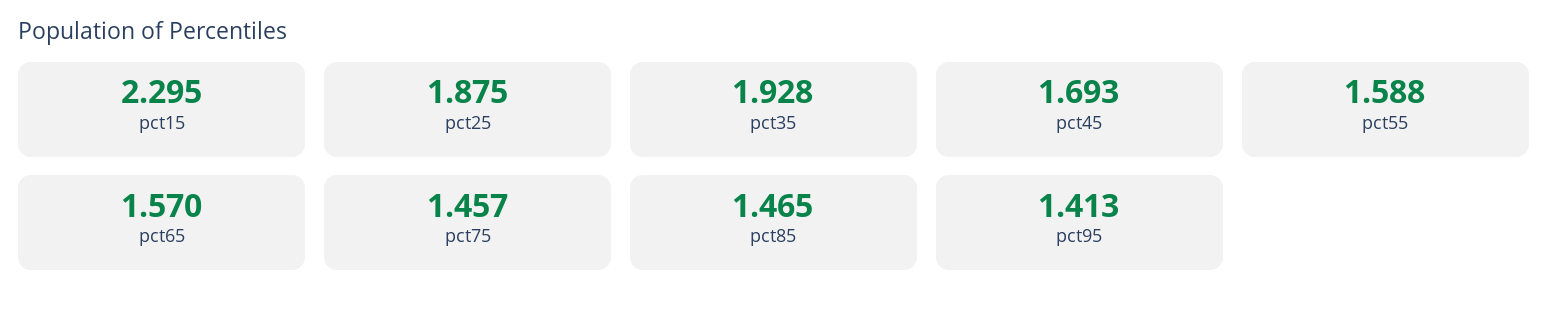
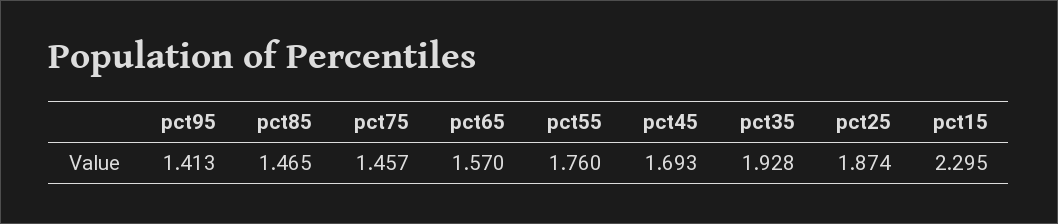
pct25: 1.875 -> 1.874
pct55: 1.588 -> 1.76

